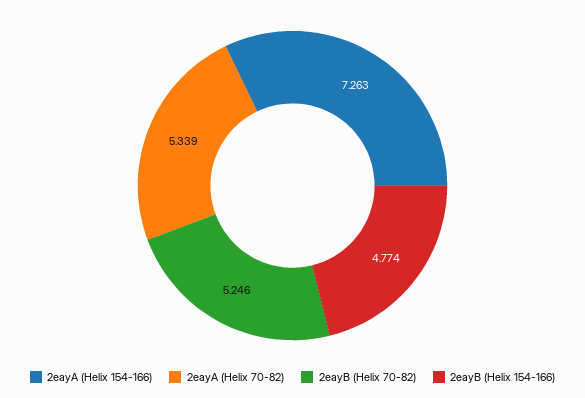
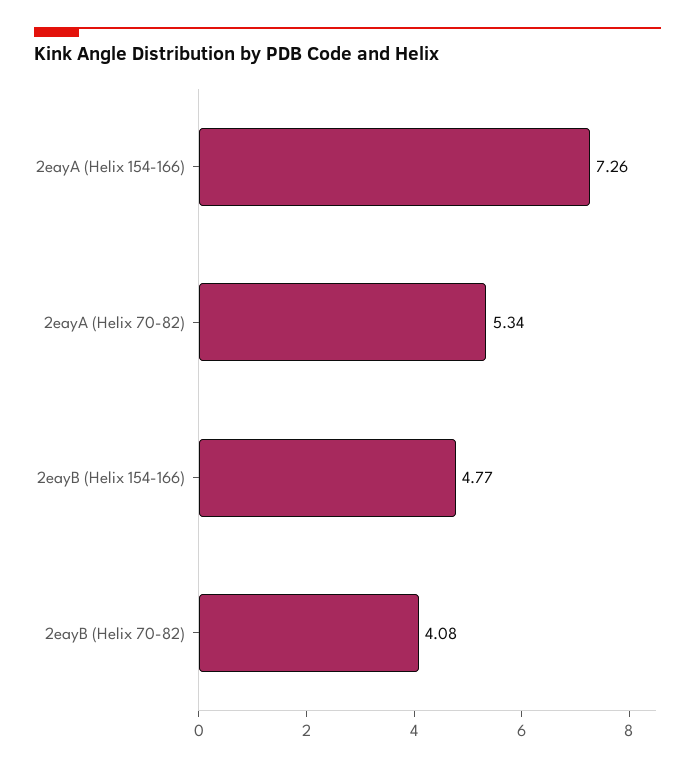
2eayB (Helix 70-82): 5.246 -> 4.08

